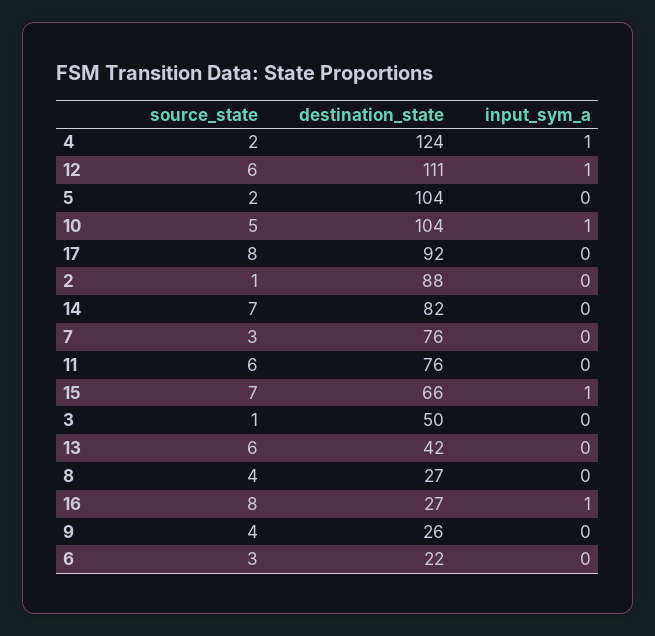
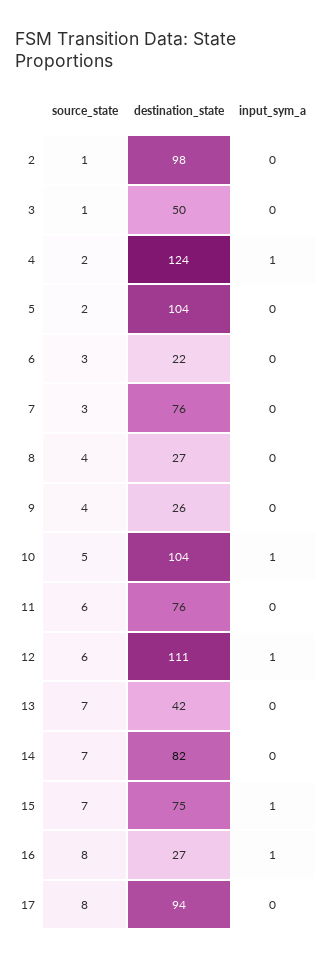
destination_state, 17: 92 -> 94
destination_state, 2: 88 -> 98
destination_state, 15: 66 -> 75
source_state, 13: 6 -> 7

